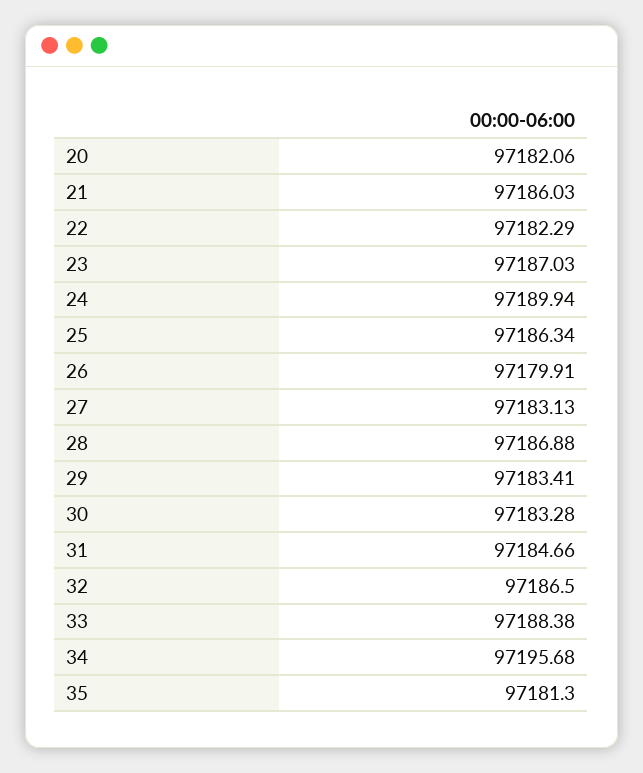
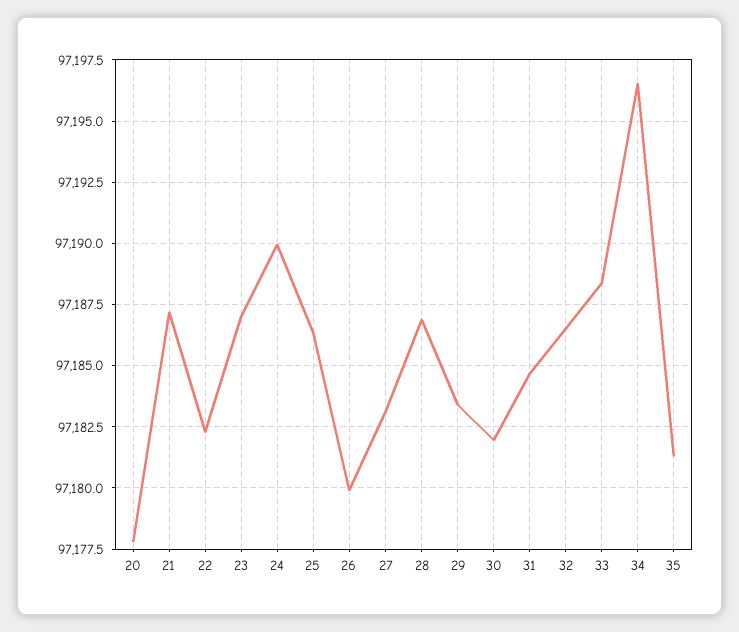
20: 97182.06 -> 97177.75
21: 97186.03 -> 97187.25
30: 97183.28 -> 97182
34: 97195.68 -> 97196.5

